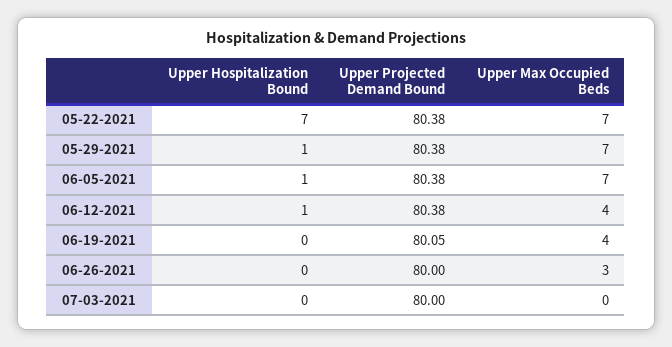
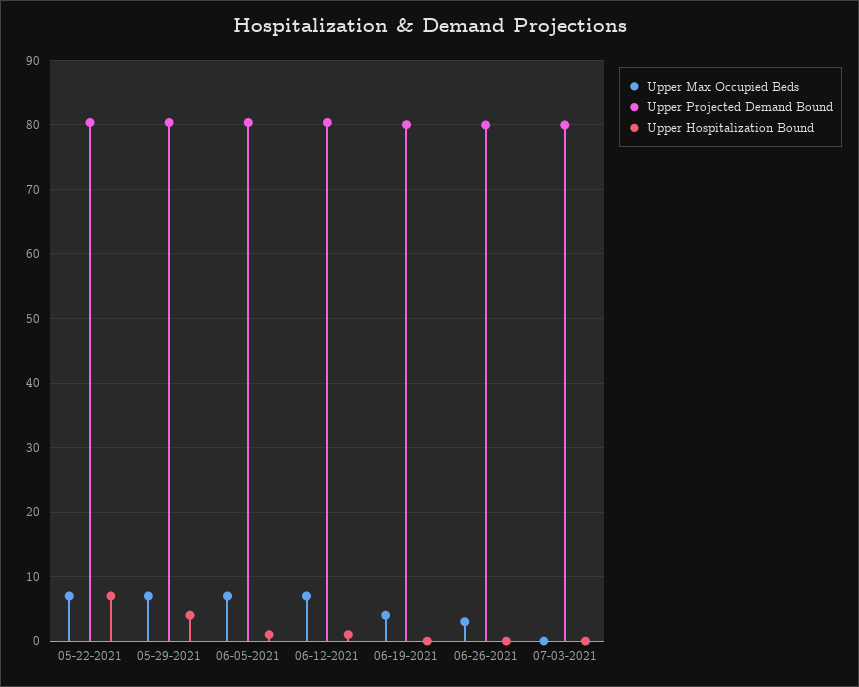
Upper Hospitalization Bound, 05-29-2021: 1 -> 4
Upper Max Occupied Beds, 06-12-2021: 4 -> 7

